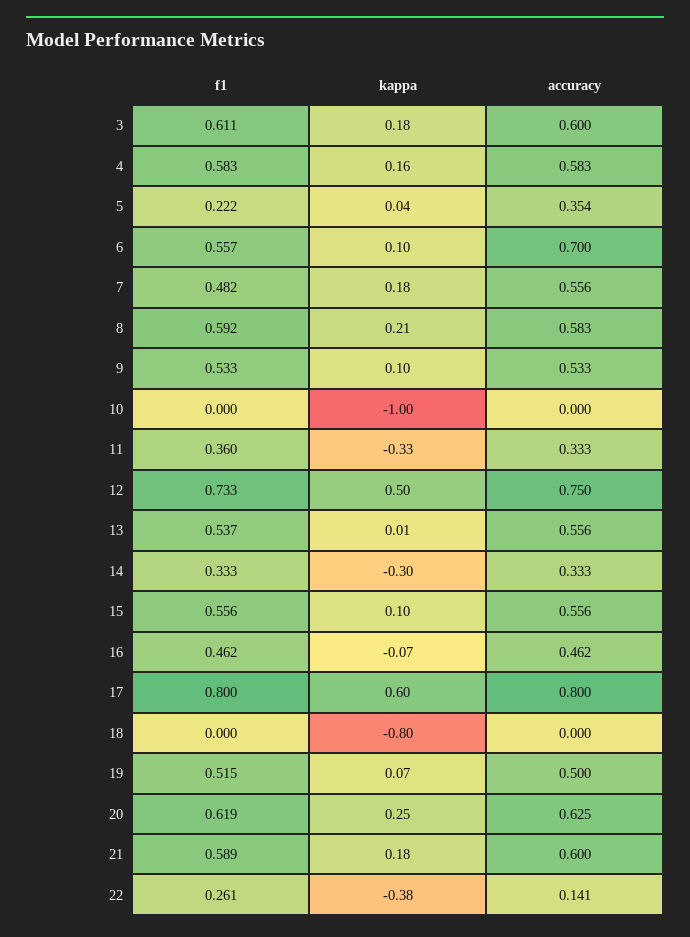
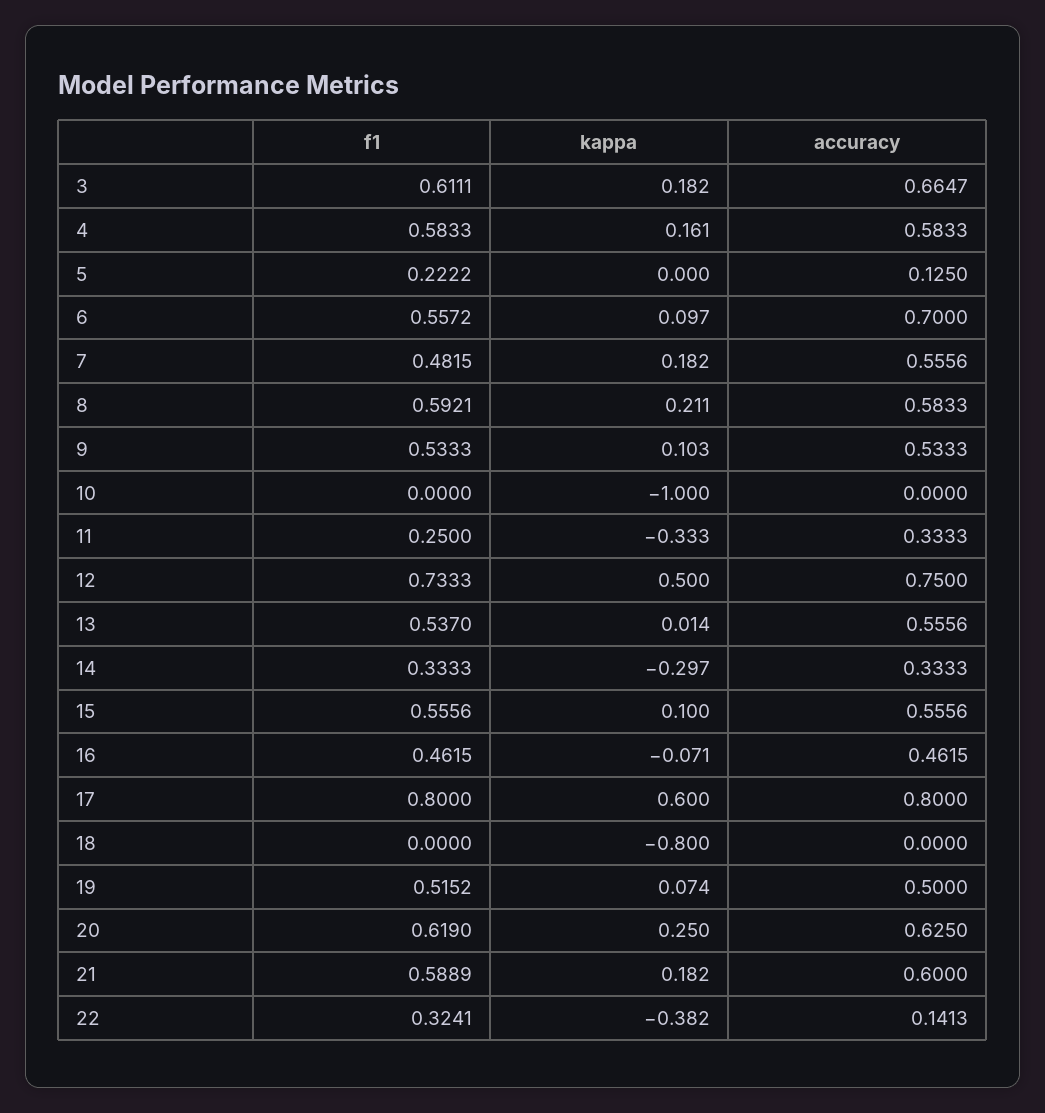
accuracy, 3: 0.6 -> 0.6647
kappa, 5: 0.04 -> 0
accuracy, 5: 0.354 -> 0.125
f1, 11: 0.36 -> 0.25
f1, 22: 0.261 -> 0.3241

